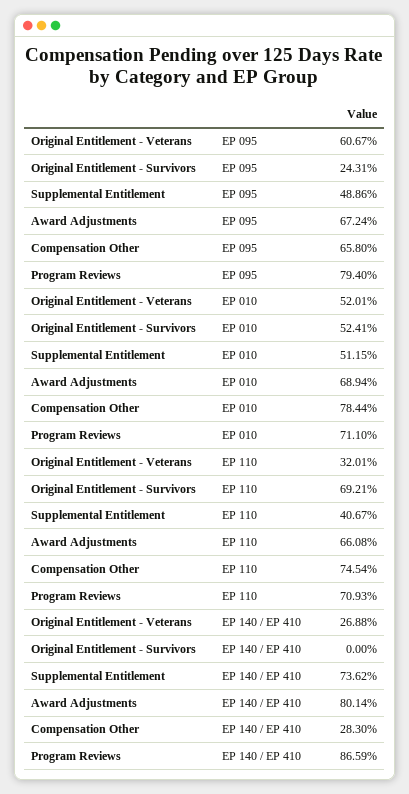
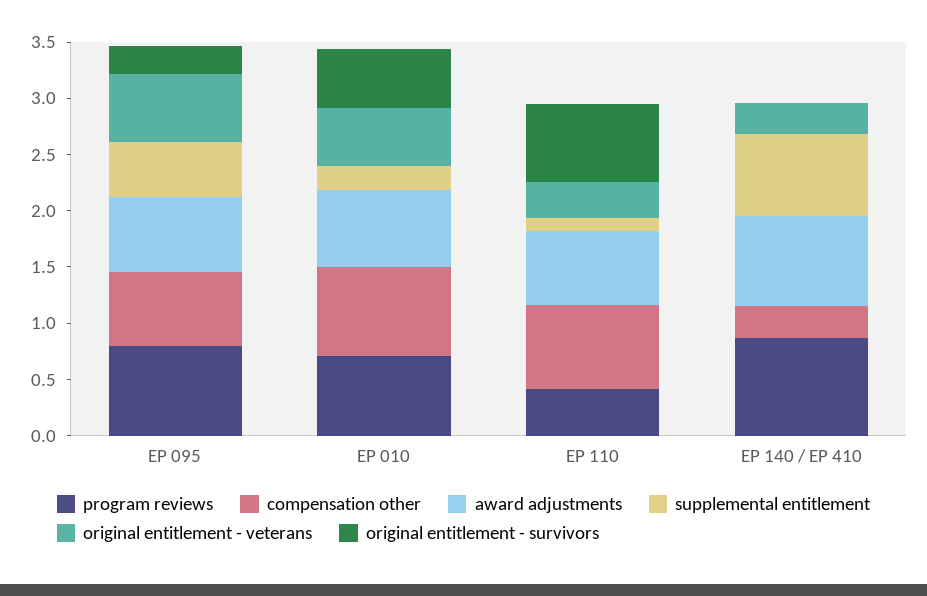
Supplemental Entitlement, EP 010: 0.5115 -> 0.2
Supplemental Entitlement, EP 110: 0.4067 -> 0.1
Program Reviews, EP 110: 0.7093 -> 0.4

